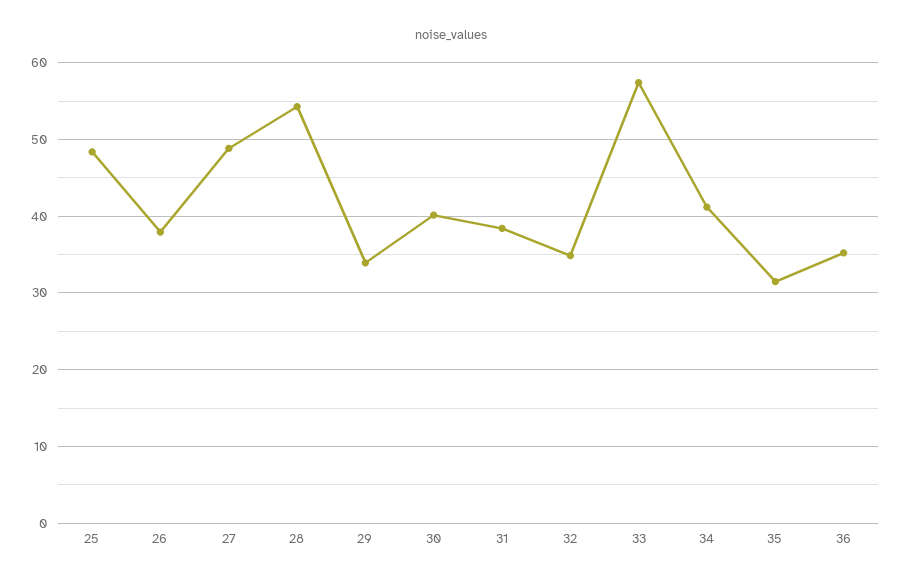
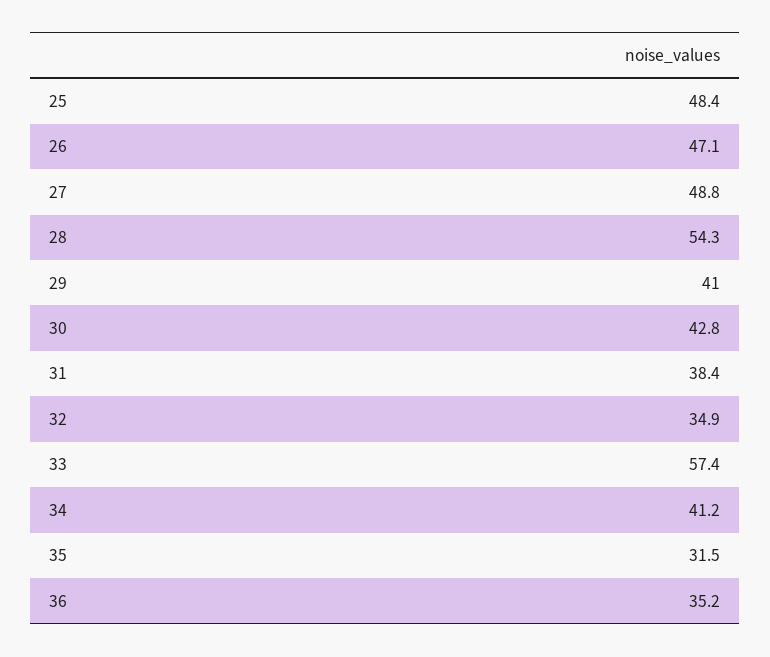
26: 38 -> 47.1
29: 34 -> 41
30: 40 -> 42.8

